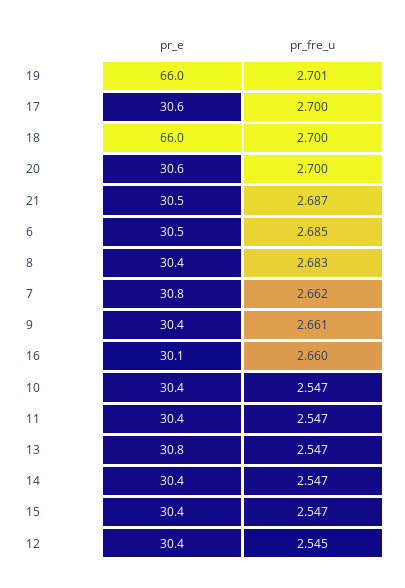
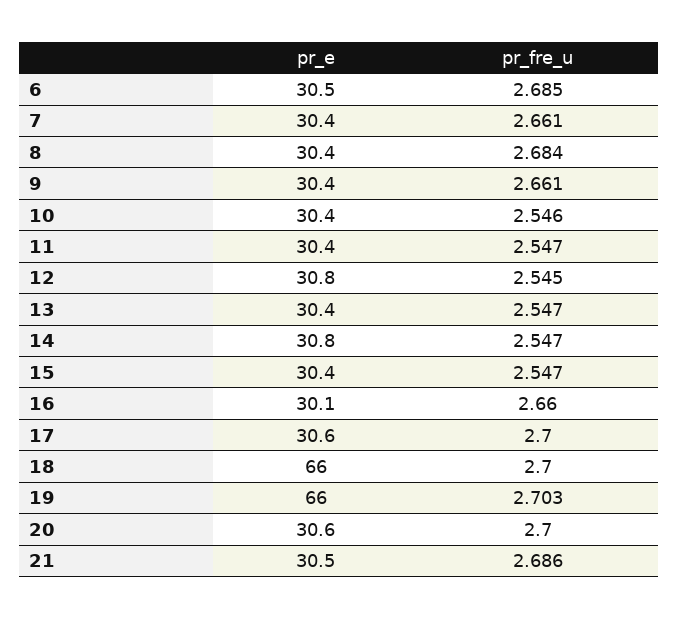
pr_fre_u, 19: 2.701 -> 2.703
pr_fre_u, 21: 2.687 -> 2.686
pr_fre_u, 8: 2.683 -> 2.684
pr_e, 7: 30.8 -> 30.4
pr_fre_u, 7: 2.662 -> 2.661
pr_fre_u, 10: 2.547 -> 2.546
pr_e, 13: 30.8 -> 30.4
pr_e, 14: 30.4 -> 30.8
pr_e, 12: 30.4 -> 30.8

